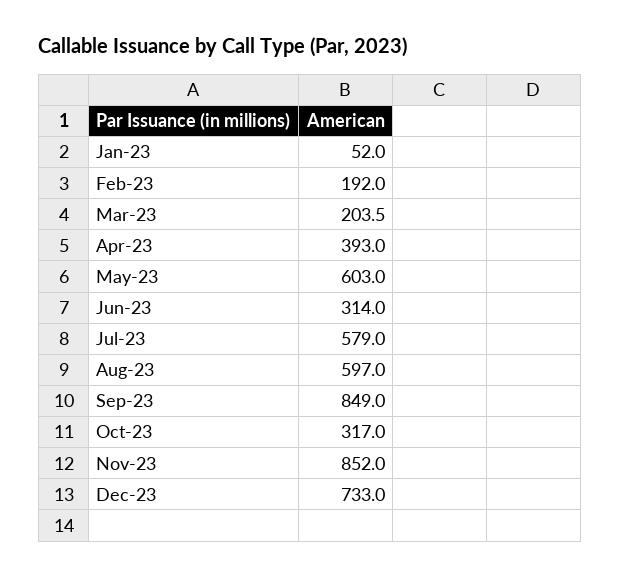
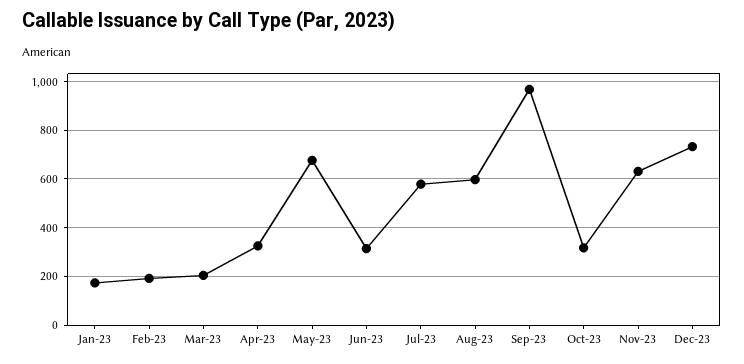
Jan-23: 52 -> 175
Apr-23: 393 -> 325
May-23: 603 -> 675
Sep-23: 849 -> 975
Nov-23: 852 -> 625

